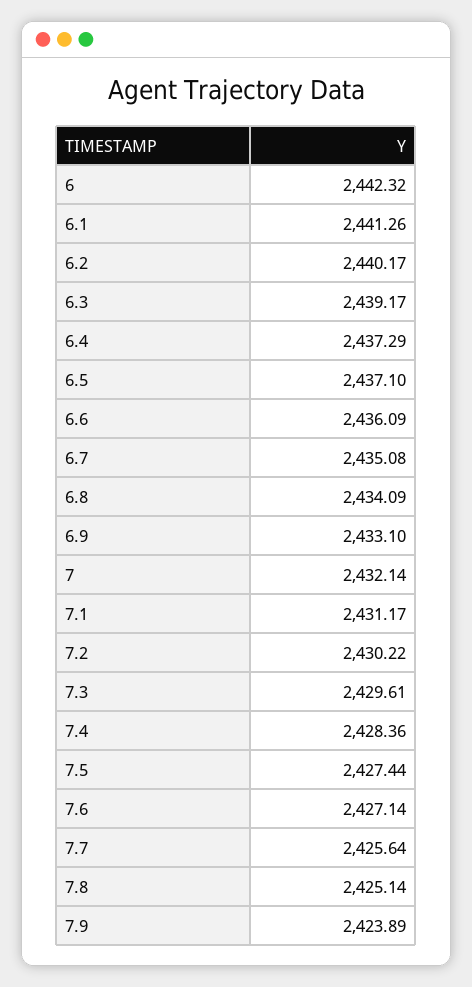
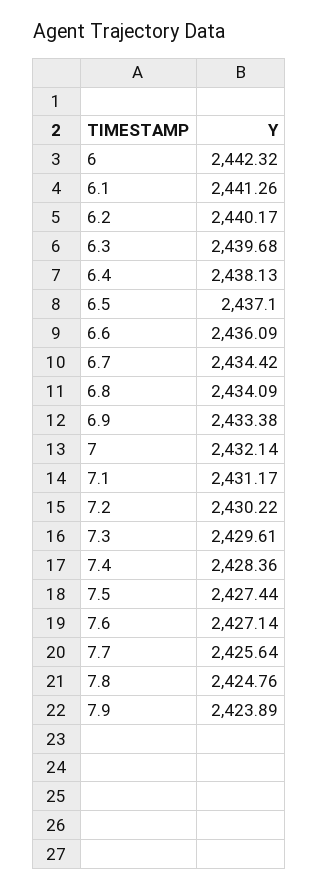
6.3: 2439.17 -> 2439.68
6.4: 2437.29 -> 2438.13
6.7: 2435.08 -> 2434.42
6.9: 2433.1 -> 2433.38
7.8: 2425.14 -> 2424.76

